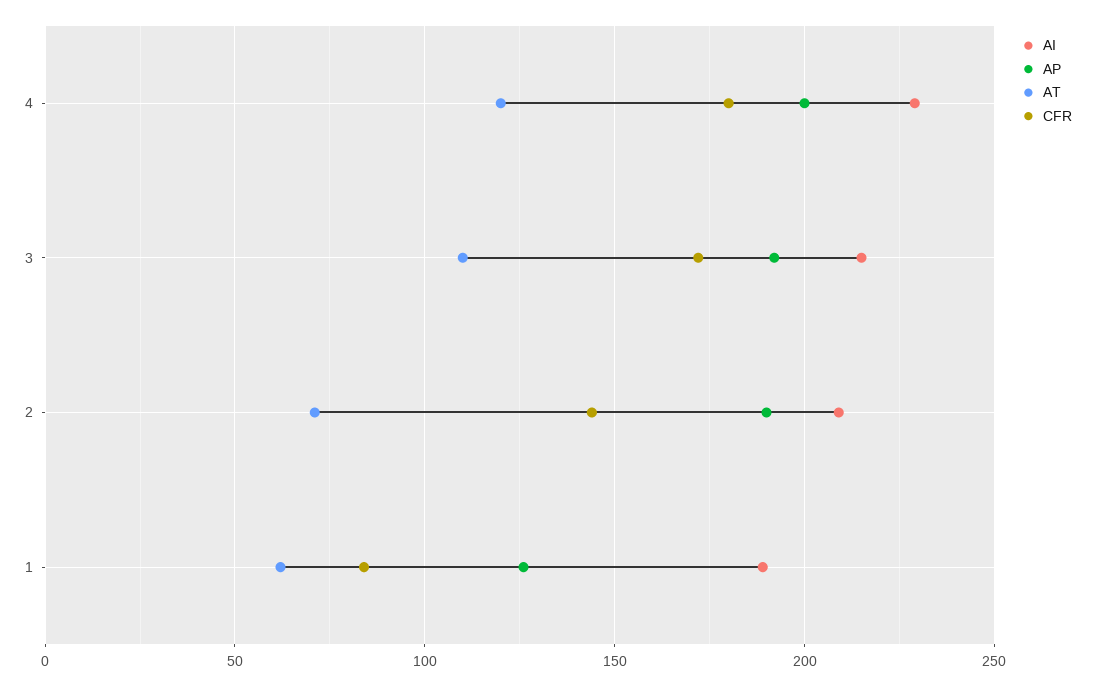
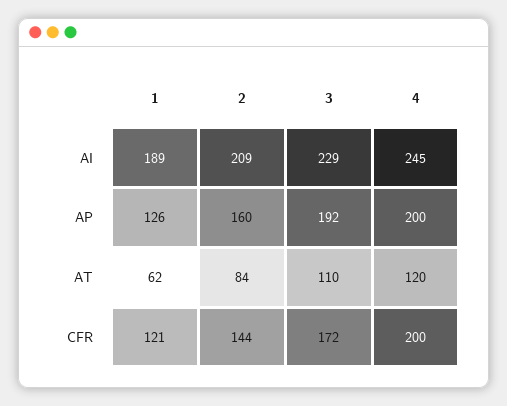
AI, 4: 230 -> 245
CFR, 4: 180 -> 200
AI, 3: 215 -> 229
AP, 2: 190 -> 160
AT, 2: 70 -> 84
CFR, 1: 85 -> 121

